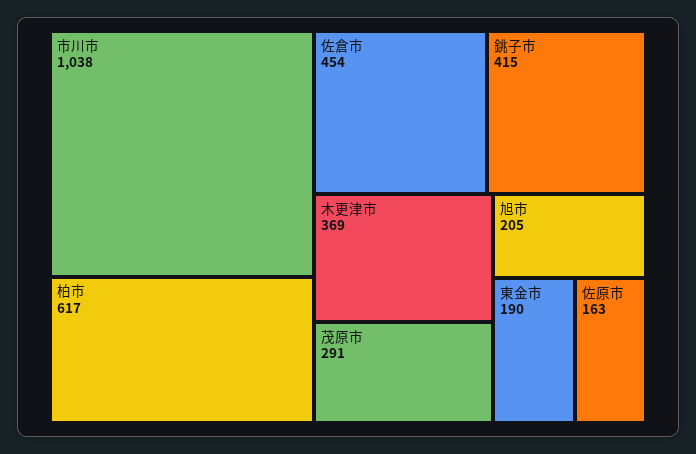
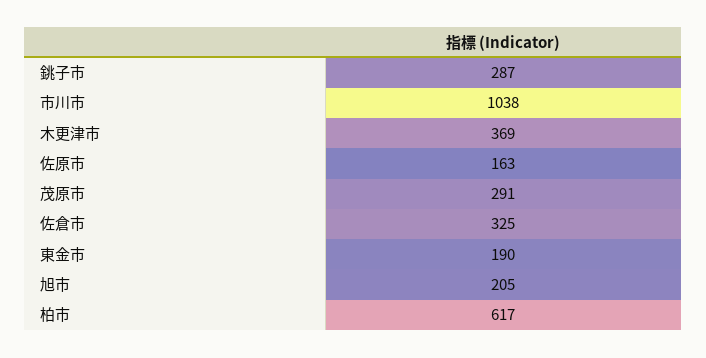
佐倉市: 454 -> 325
銚子市: 415 -> 287

